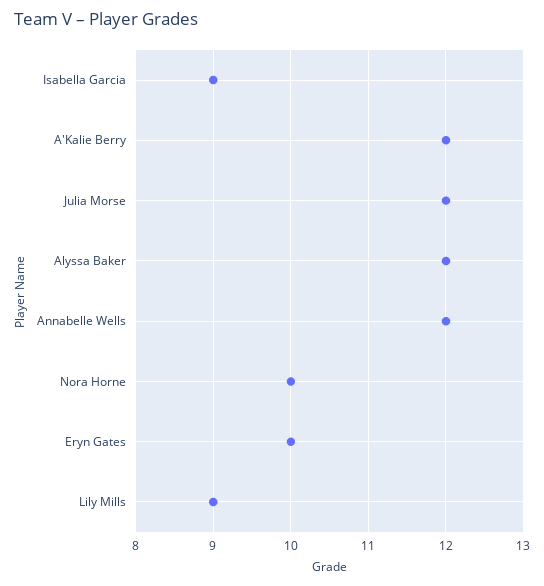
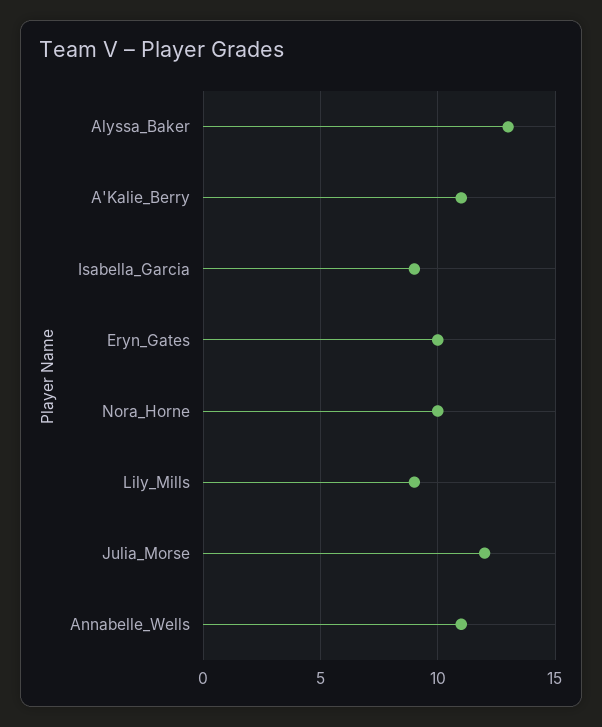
A'Kalie Berry: 12 -> 11
Alyssa Baker: 12 -> 13
Annabelle Wells: 12 -> 11

